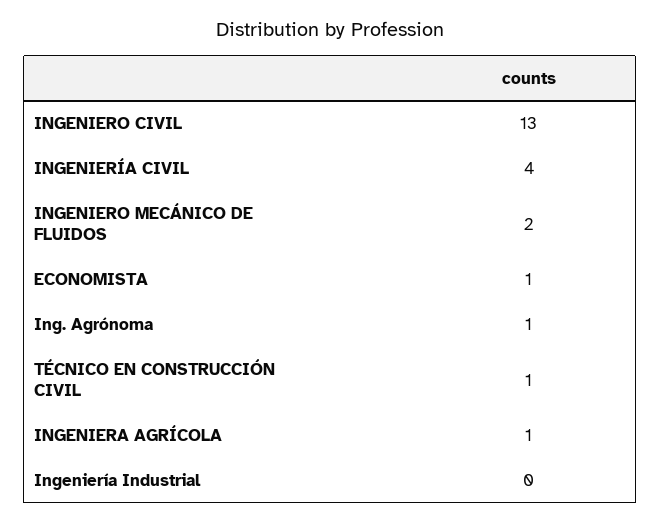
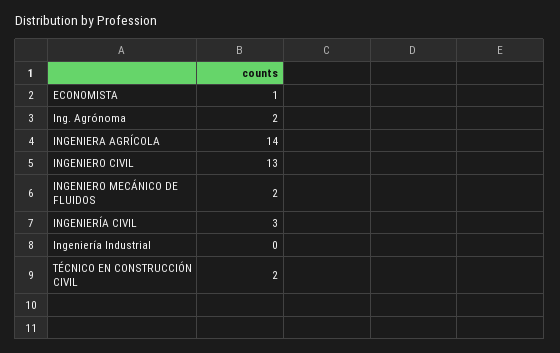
INGENIERÍA CIVIL: 4 -> 3
Ing. Agrónoma: 1 -> 2
TÉCNICO EN CONSTRUCCIÓN CIVIL: 1 -> 2
INGENIERA AGRÍCOLA: 1 -> 14

